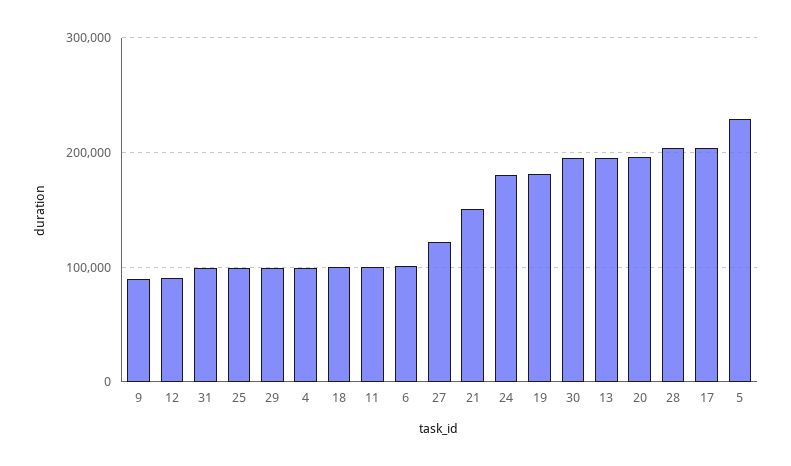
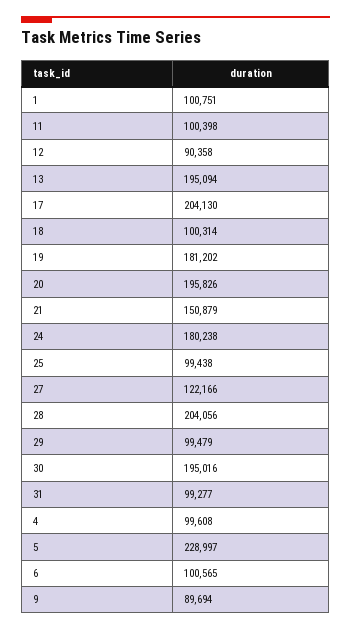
1: none -> 100751

